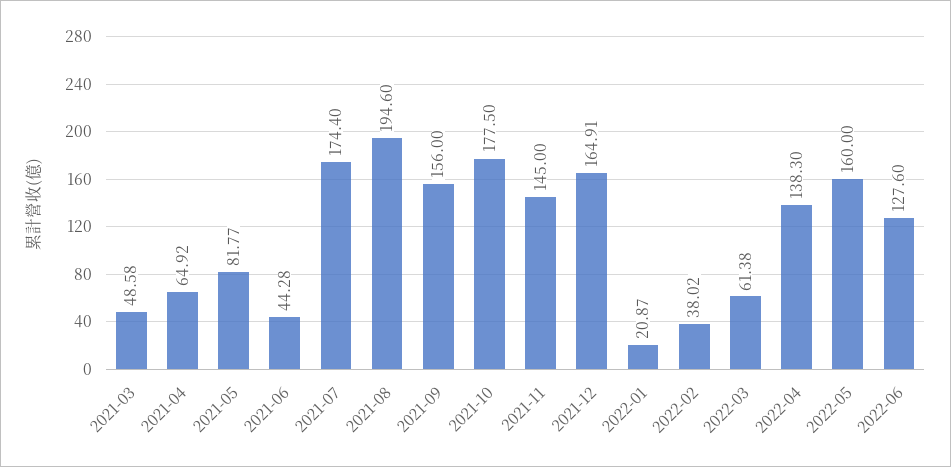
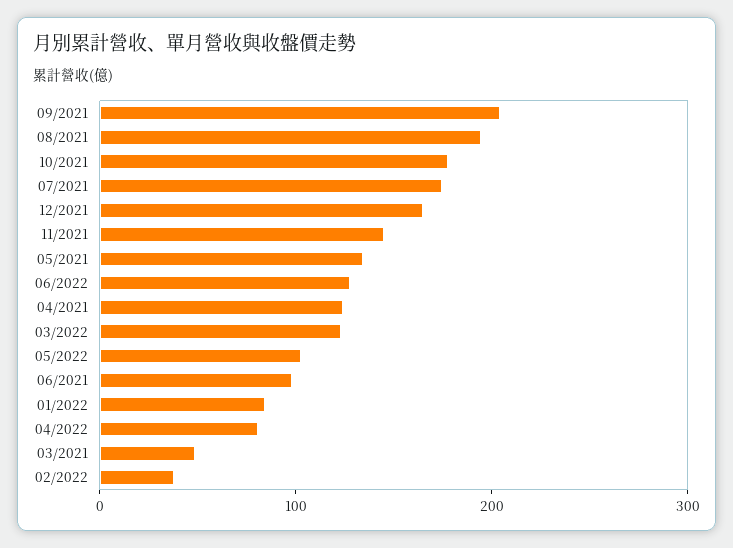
2021-04: 64.92 -> 120
2021-05: 81.77 -> 140
2021-06: 44.28 -> 100
2021-09: 156 -> 200
2022-01: 20.87 -> 80
2022-03: 61.38 -> 120
2022-04: 138.3 -> 80
2022-05: 160 -> 100

